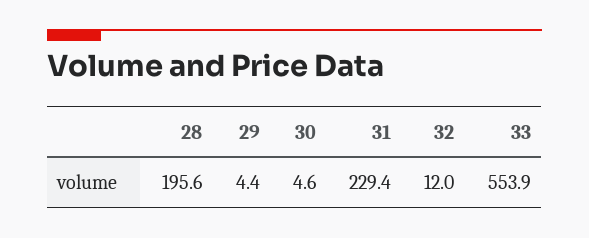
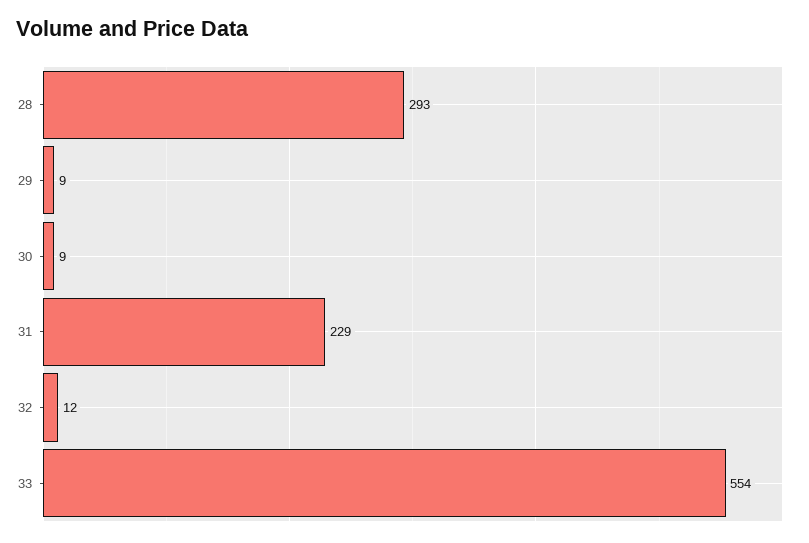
28: 195.6 -> 293
29: 4.4 -> 9
30: 4.6 -> 9

